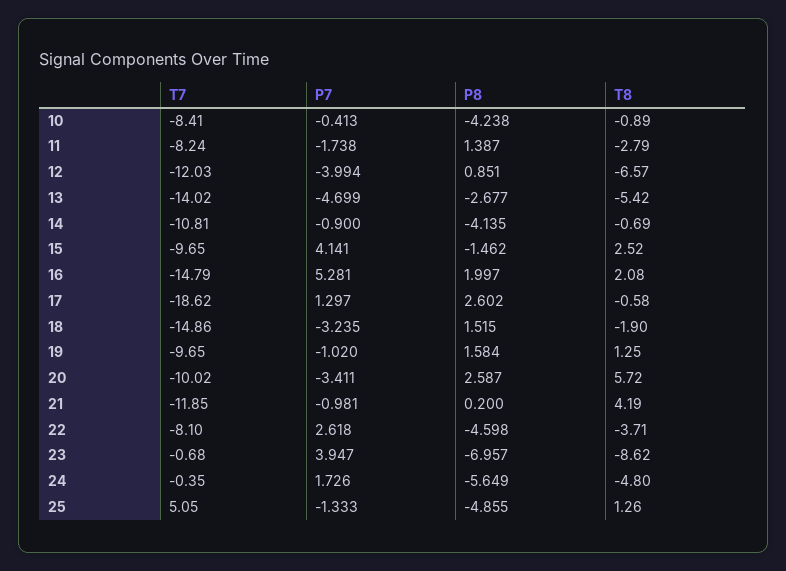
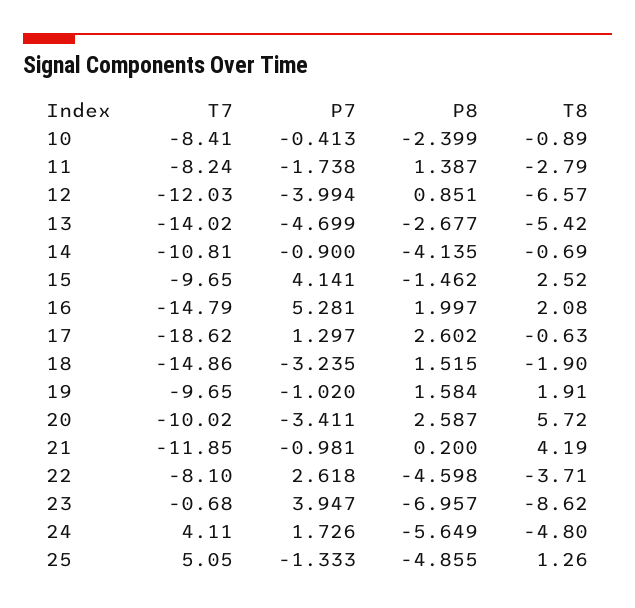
P8, 10: -4.238 -> -2.399
T8, 17: -0.58 -> -0.63
T8, 19: 1.25 -> 1.91
T7, 24: -0.35 -> 4.11

